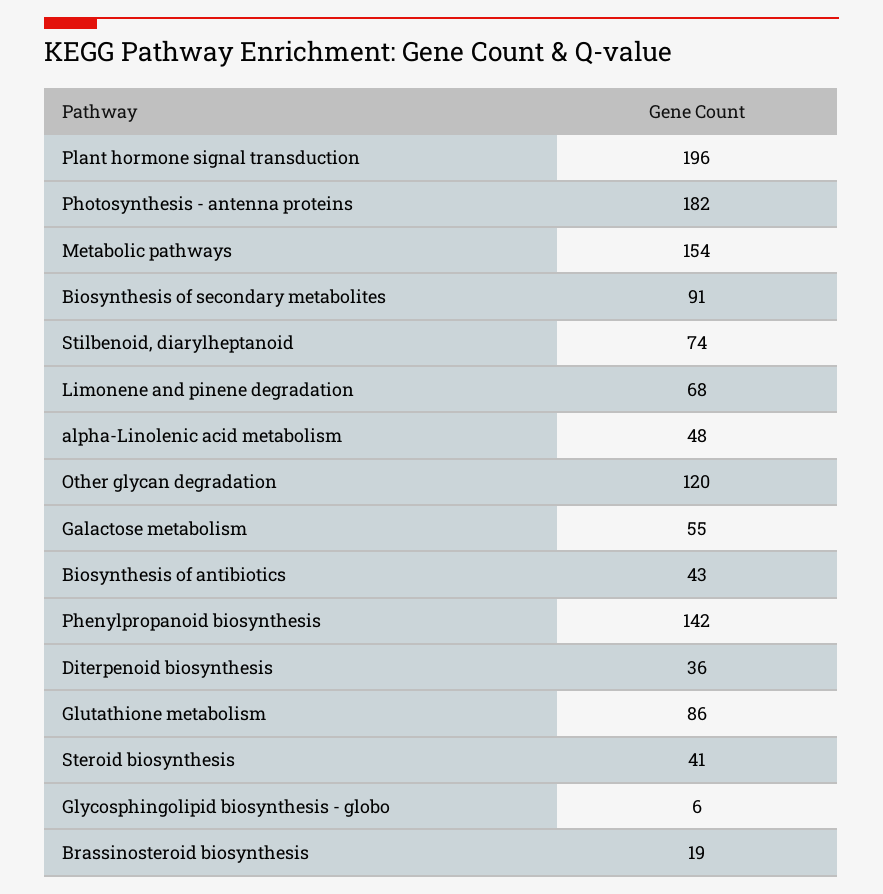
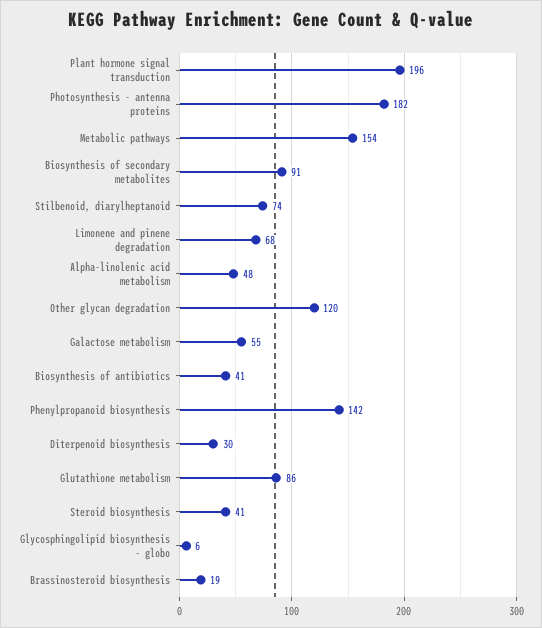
Biosynthesis of antibiotics: 43 -> 41
Diterpenoid biosynthesis: 36 -> 30

